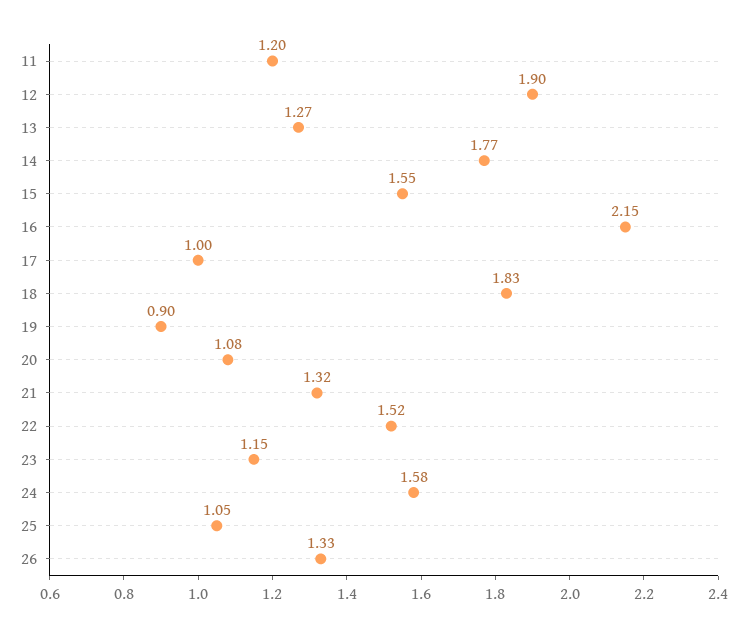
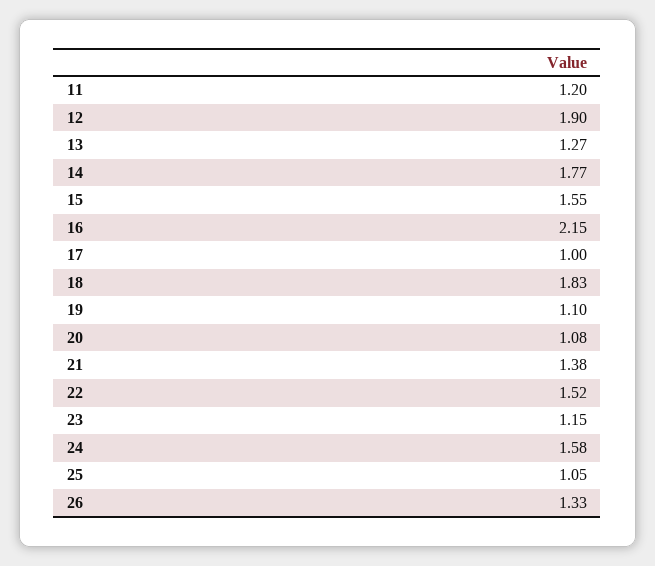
19: 0.9 -> 1.1
21: 1.32 -> 1.38

